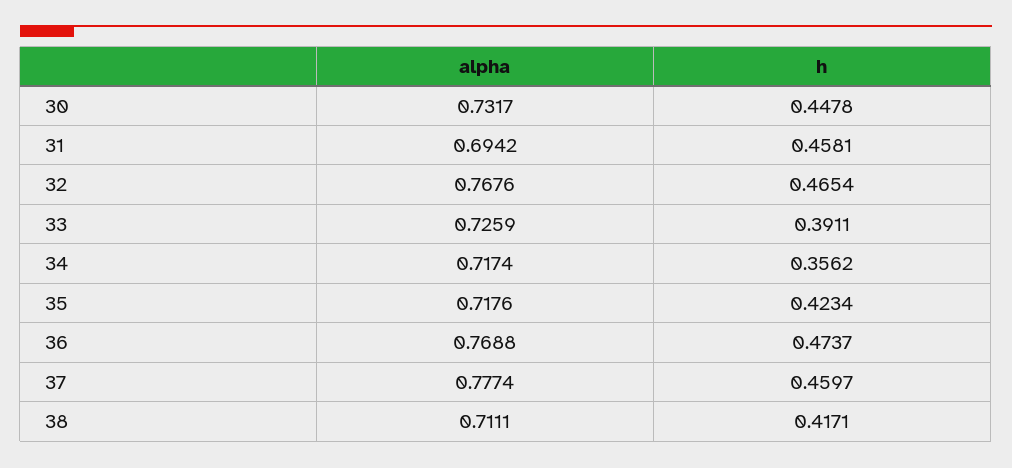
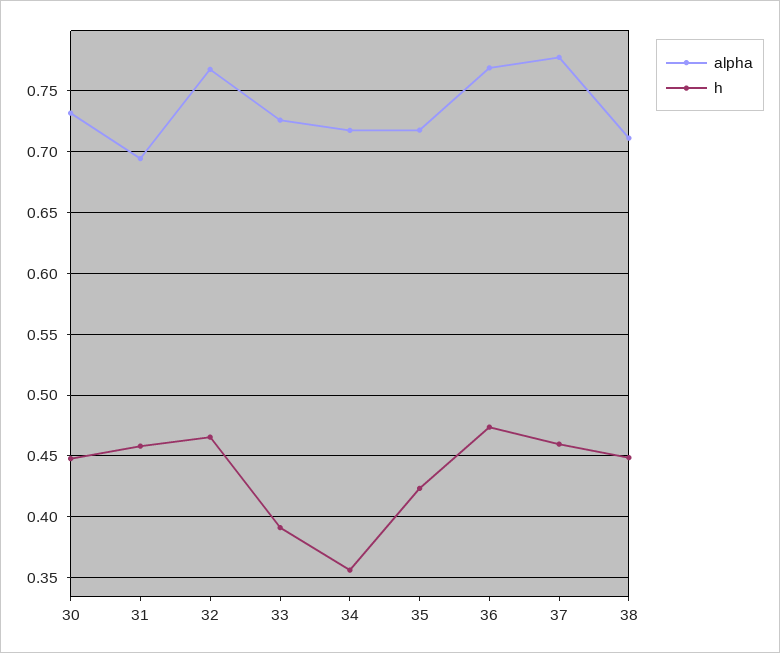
h, 38: 0.4171 -> 0.45

